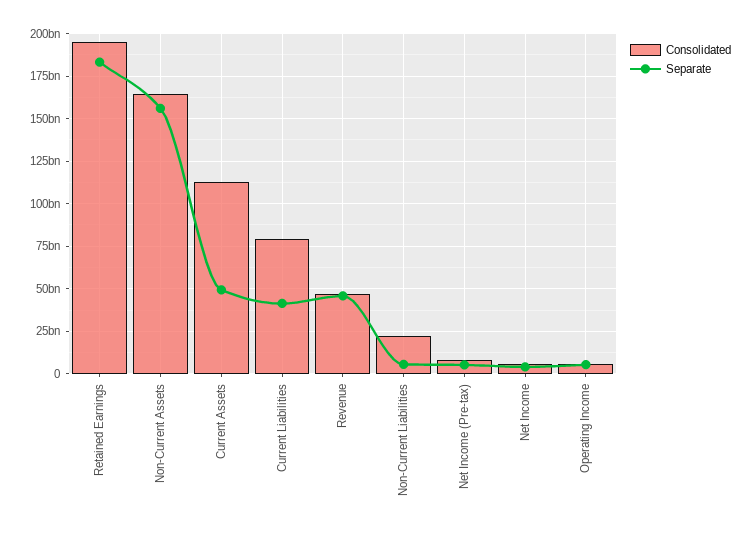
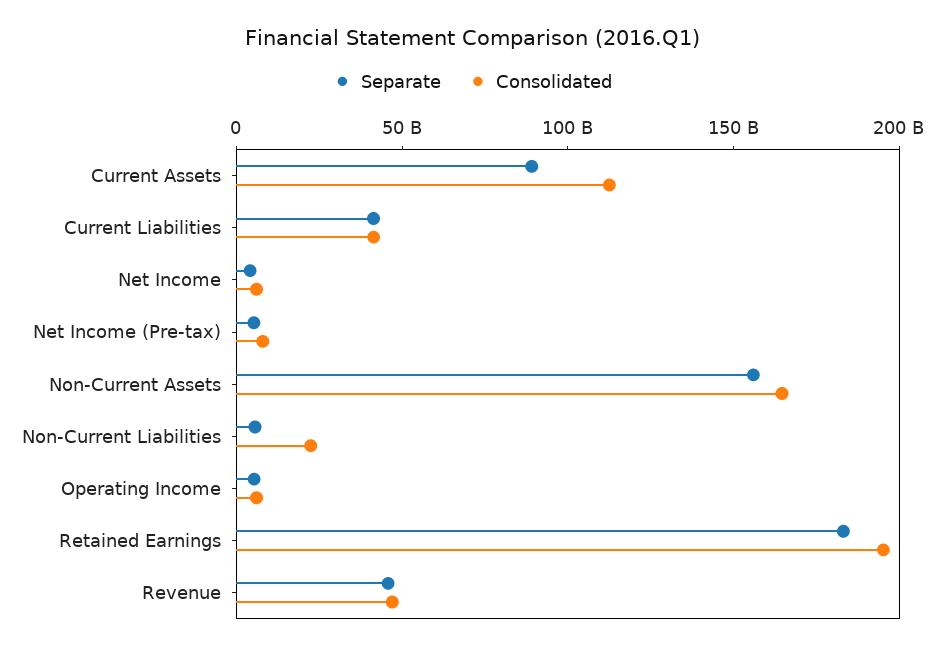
Separate, Current Assets: 50000000000 -> 90000000000
Consolidated, Current Liabilities: 80000000000 -> 40000000000

